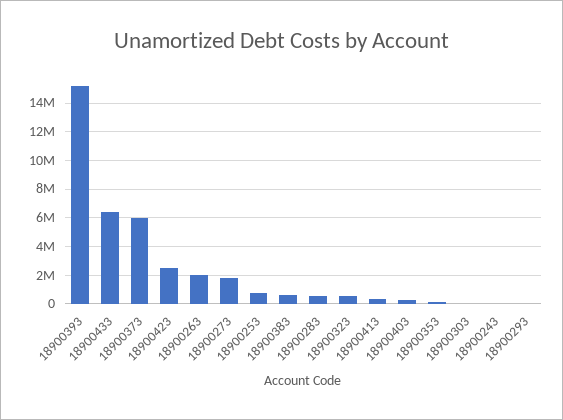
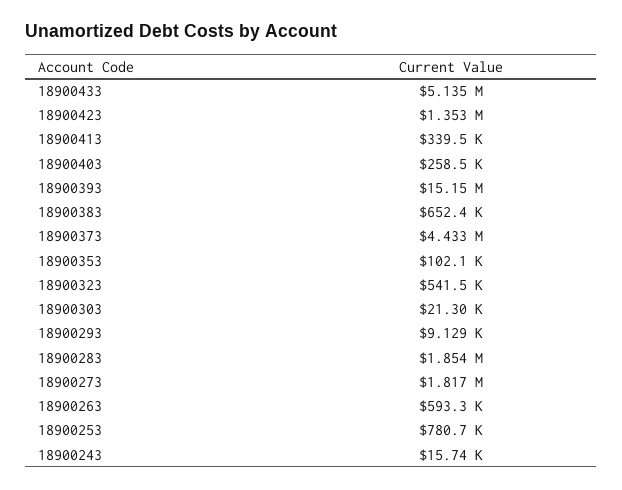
18900433: 6500000 -> 5135000
18900373: 6000000 -> 4433000
18900423: 2500000 -> 1353000
18900263: 2000000 -> 593300
18900283: 500000 -> 1854000

